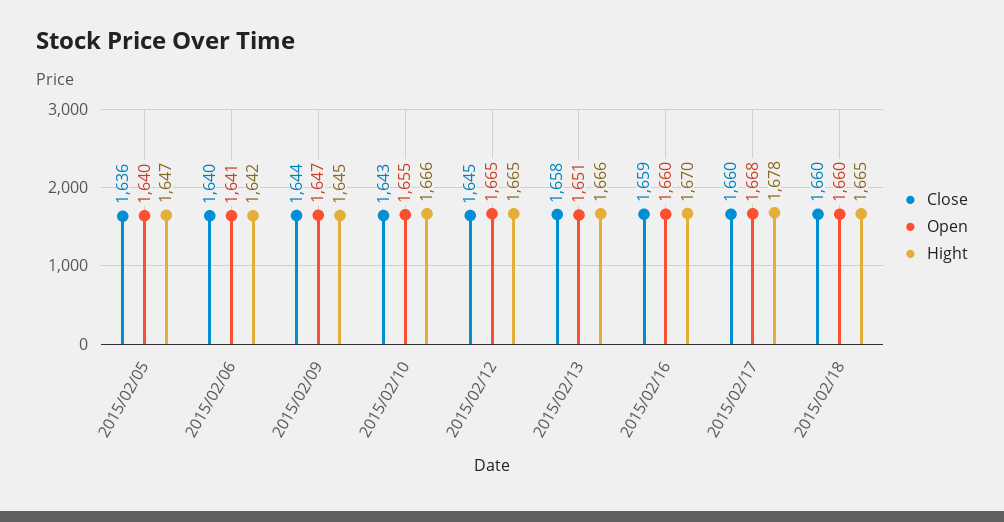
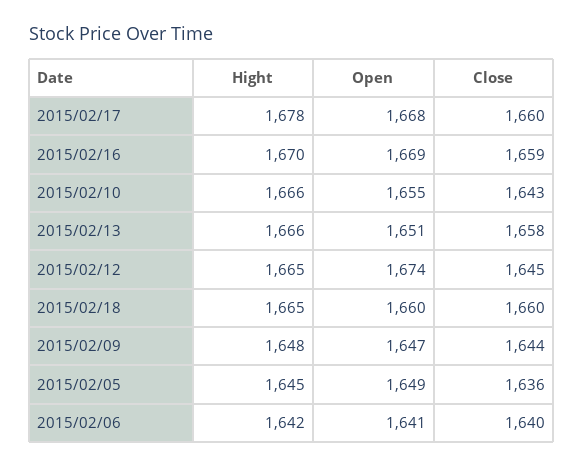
Open, 2015/02/05: 1640 -> 1649
Hight, 2015/02/05: 1647 -> 1645
Hight, 2015/02/09: 1645 -> 1648
Open, 2015/02/12: 1665 -> 1674
Open, 2015/02/16: 1660 -> 1669

